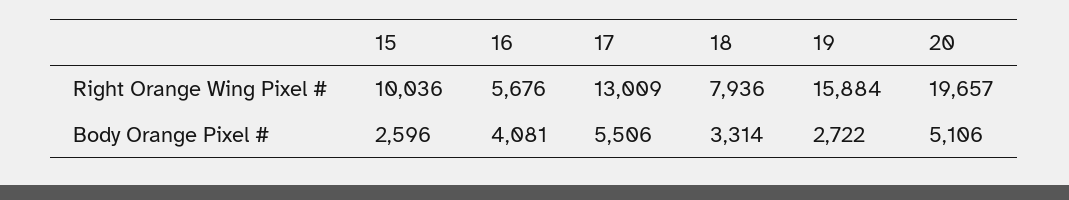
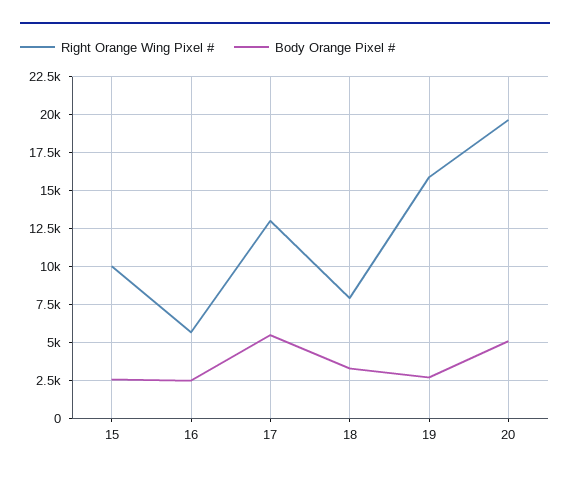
Body Orange Pixel #, 16: 4081 -> 2500

